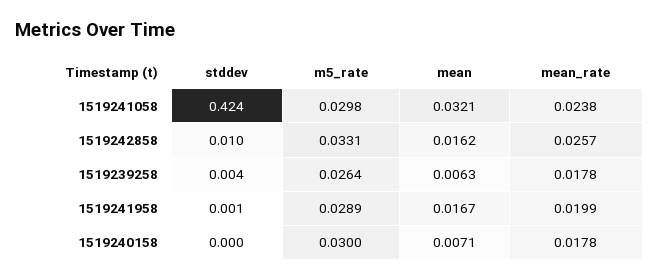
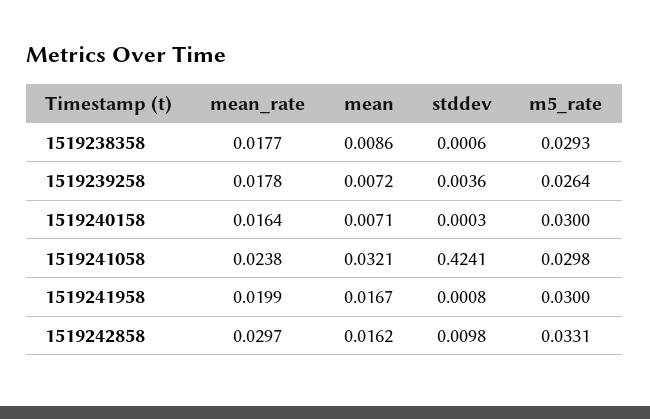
mean_rate, 1519242858: 0.0257 -> 0.0297
mean, 1519239258: 0.0063 -> 0.0072
m5_rate, 1519241958: 0.0289 -> 0.03
mean_rate, 1519240158: 0.0178 -> 0.0164
mean_rate, 1519238358: none -> 0.0177
mean, 1519238358: none -> 0.0086
stddev, 1519238358: none -> 0.0006
m5_rate, 1519238358: none -> 0.0293

